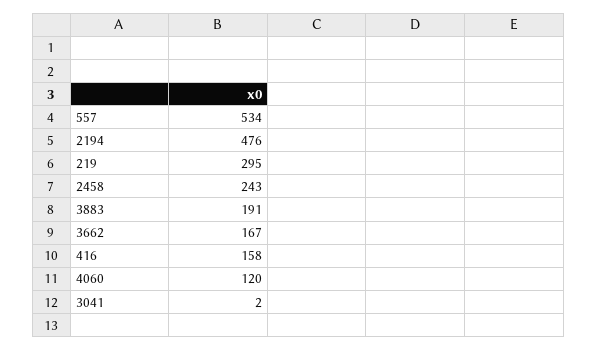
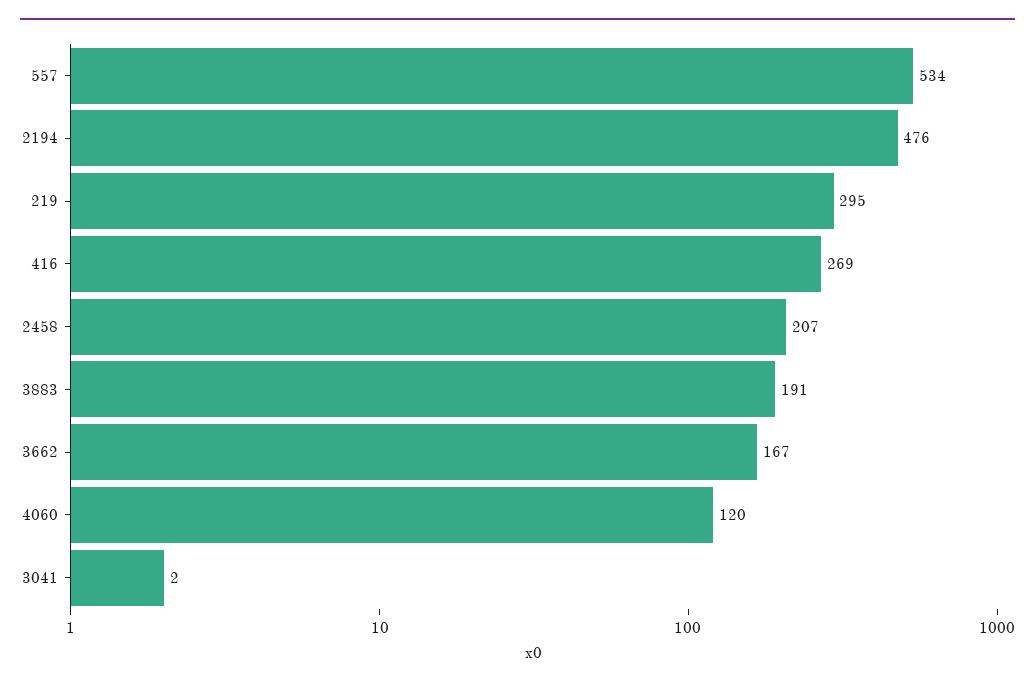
2458: 243 -> 207
416: 158 -> 269

